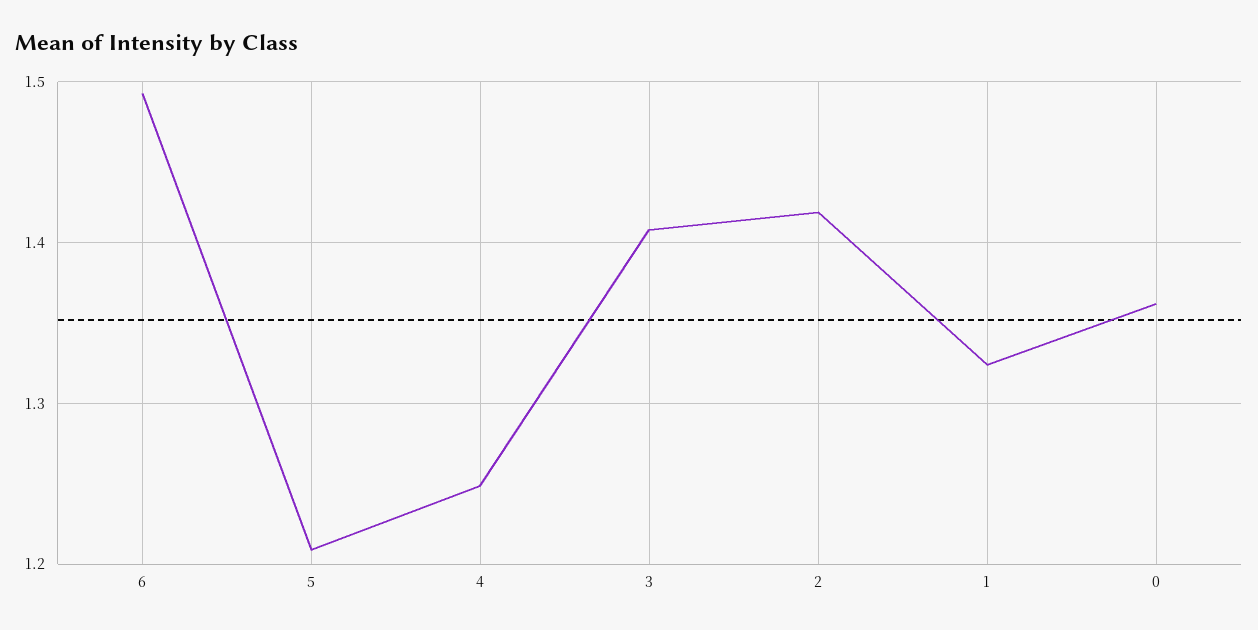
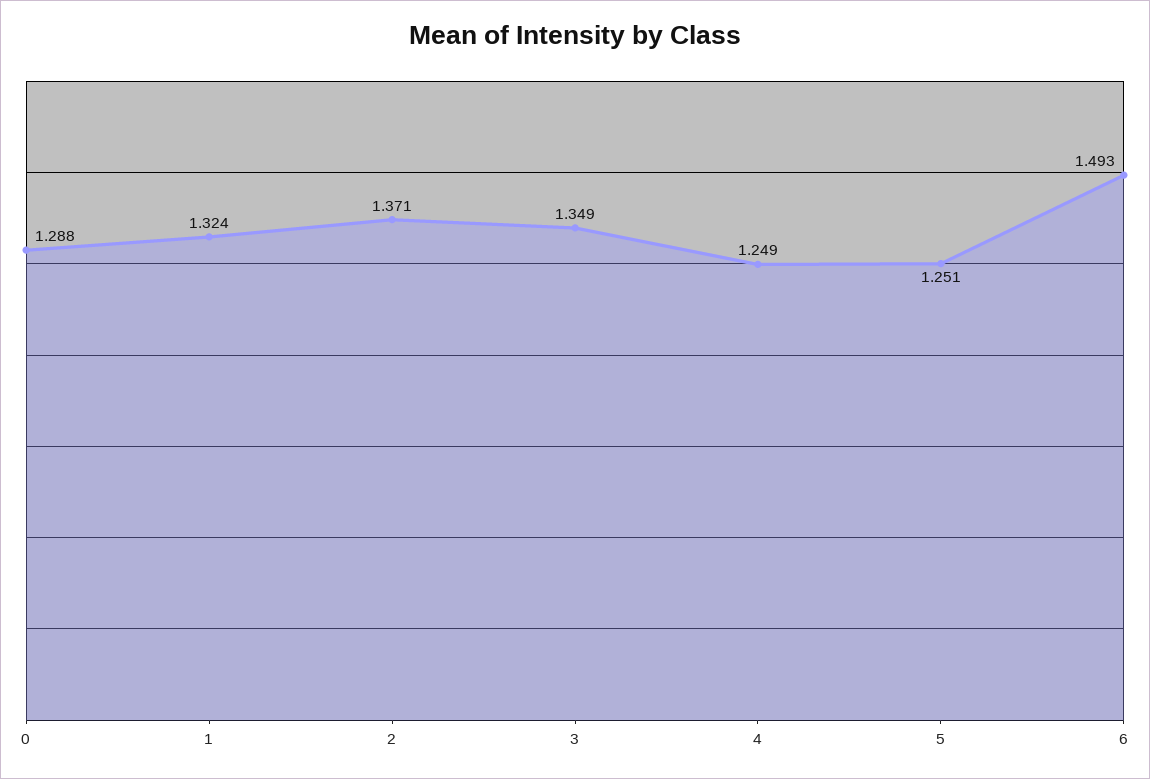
5: 1.21 -> 1.251
3: 1.41 -> 1.349
2: 1.42 -> 1.371
0: 1.36 -> 1.288

